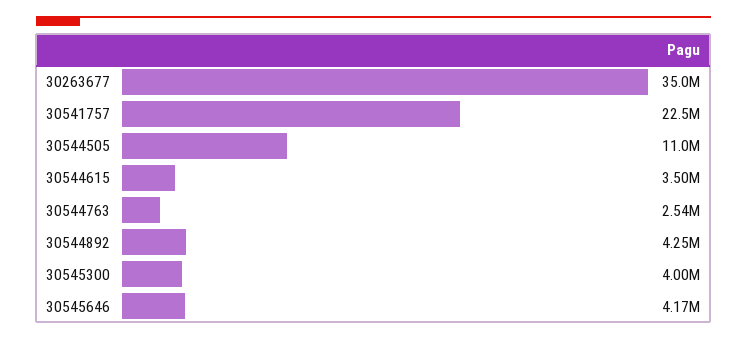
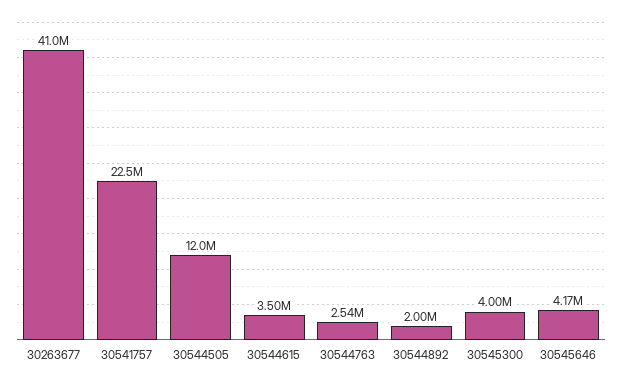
30263677: 35000000 -> 41000000
30544505: 11000000 -> 12000000
30544892: 4250000 -> 2000000

